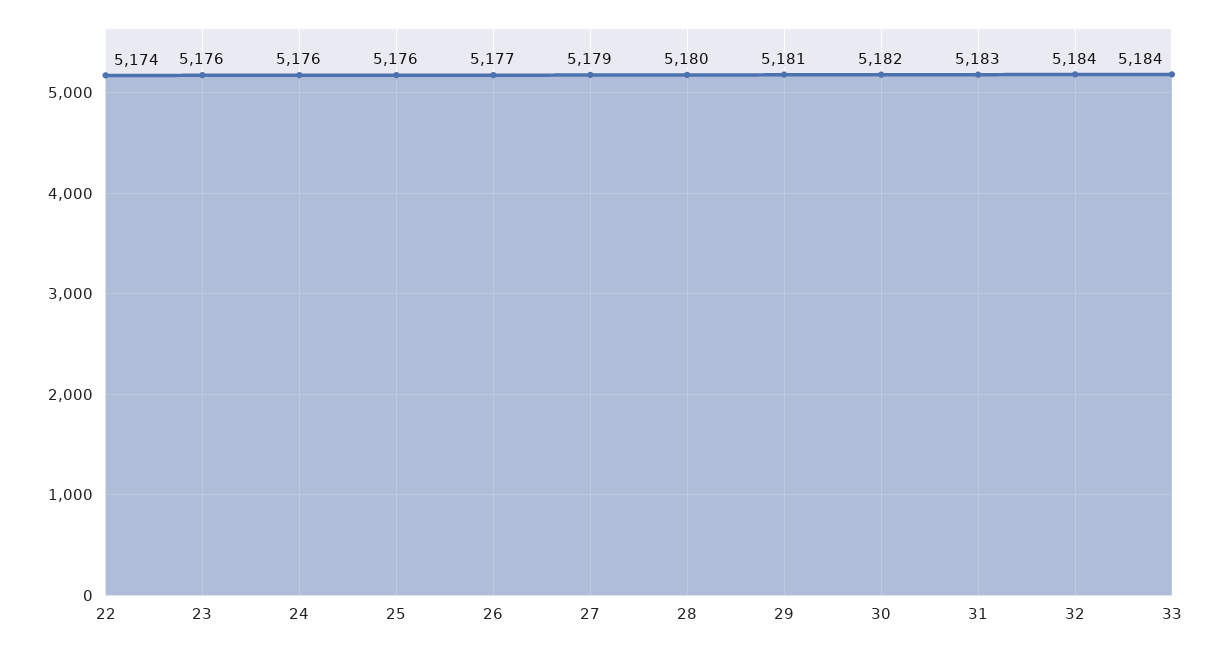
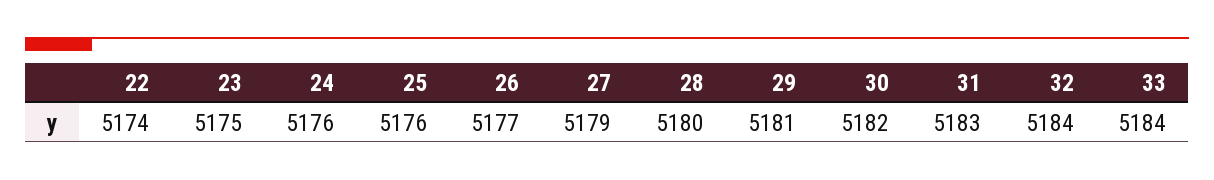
23: 5176 -> 5175

